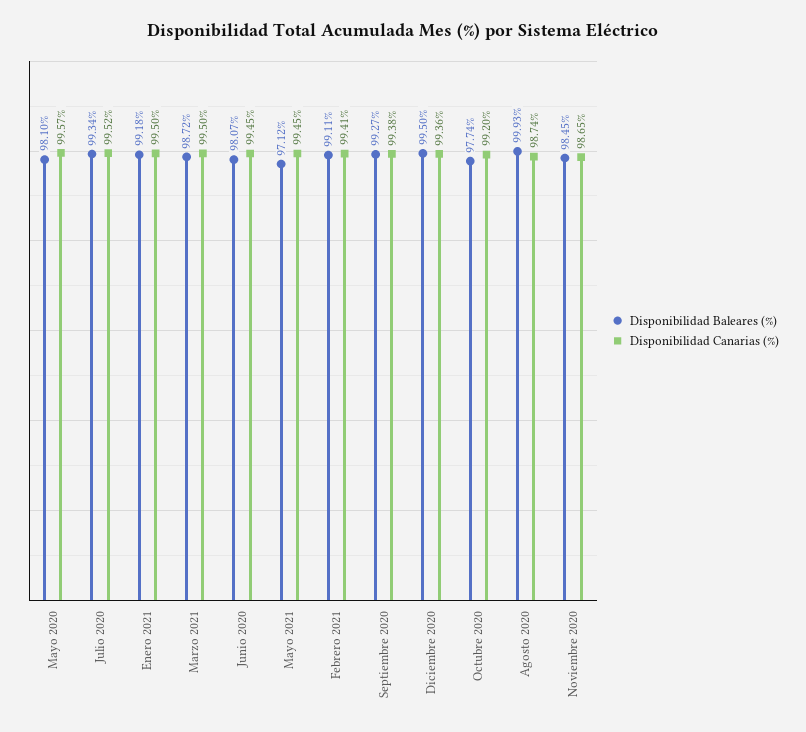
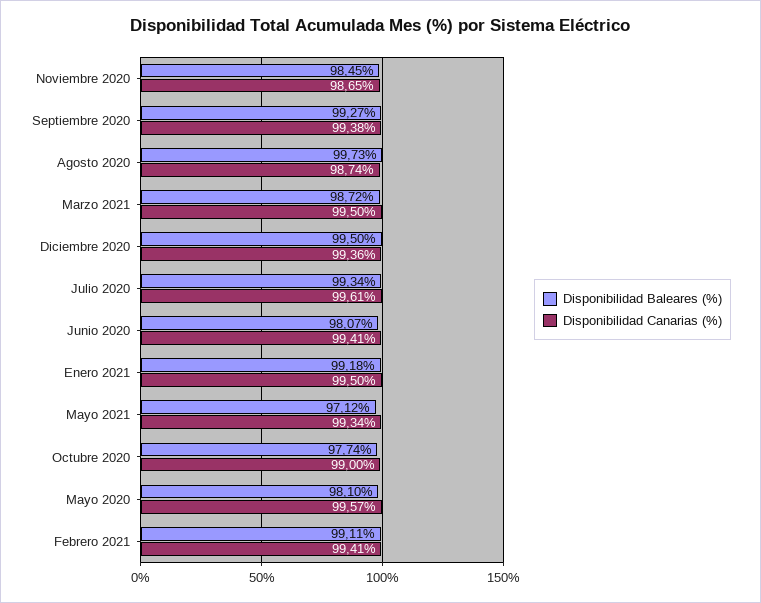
Disponibilidad Canarias (%), Julio 2020: 99.52 -> 99.61
Disponibilidad Canarias (%), Junio 2020: 99.45 -> 99.41
Disponibilidad Canarias (%), Mayo 2021: 99.45 -> 99.34
Disponibilidad Canarias (%), Octubre 2020: 99.2 -> 99
Disponibilidad Baleares (%), Agosto 2020: 99.93 -> 99.73

